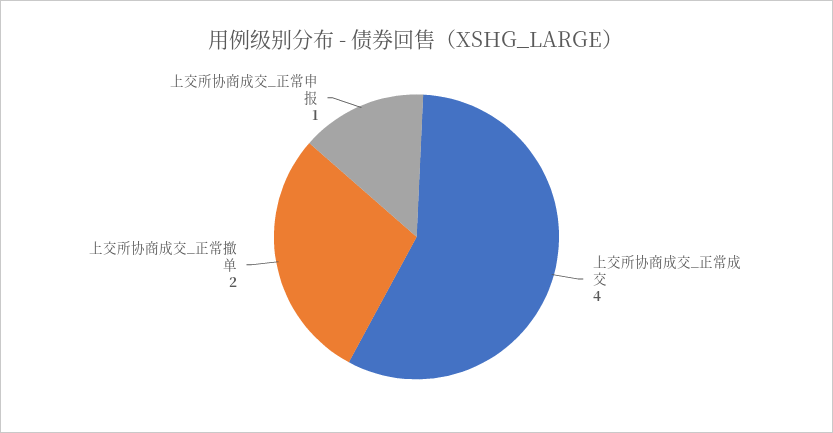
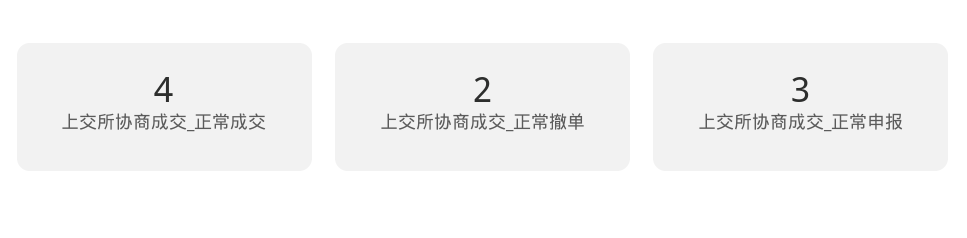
上交所协商成交_正常申报: 1 -> 3

